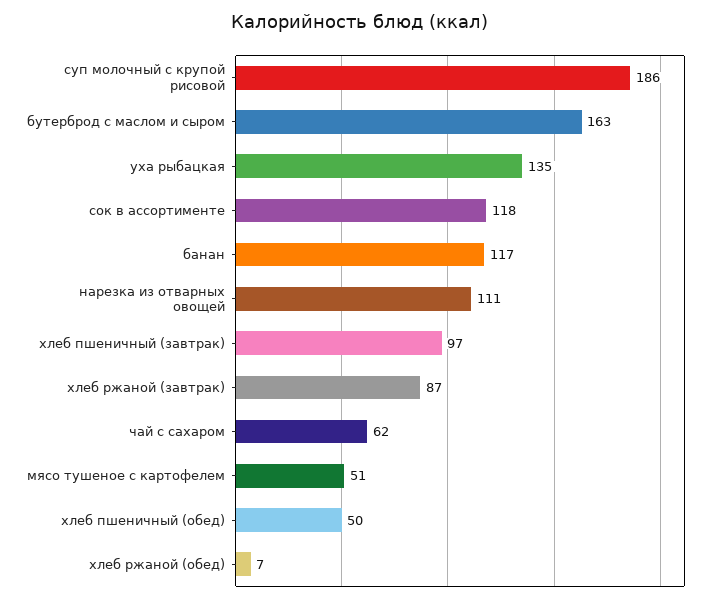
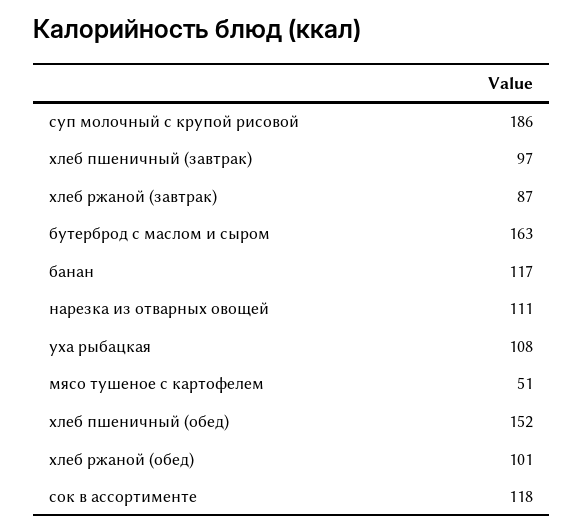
уха рыбацкая: 135 -> 108
чай с сахаром: 62 -> none
хлеб пшеничный (обед): 50 -> 152
хлеб ржаной (обед): 7 -> 101

